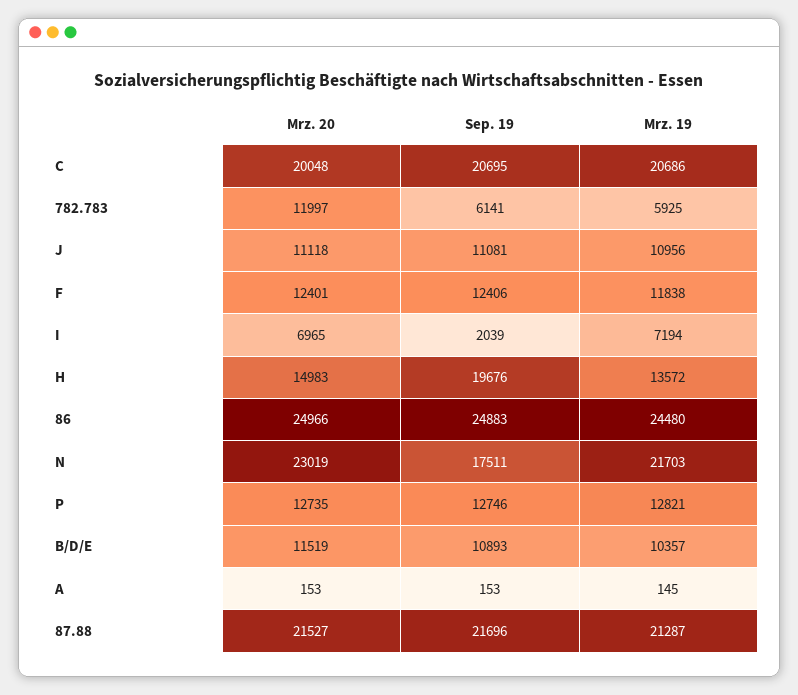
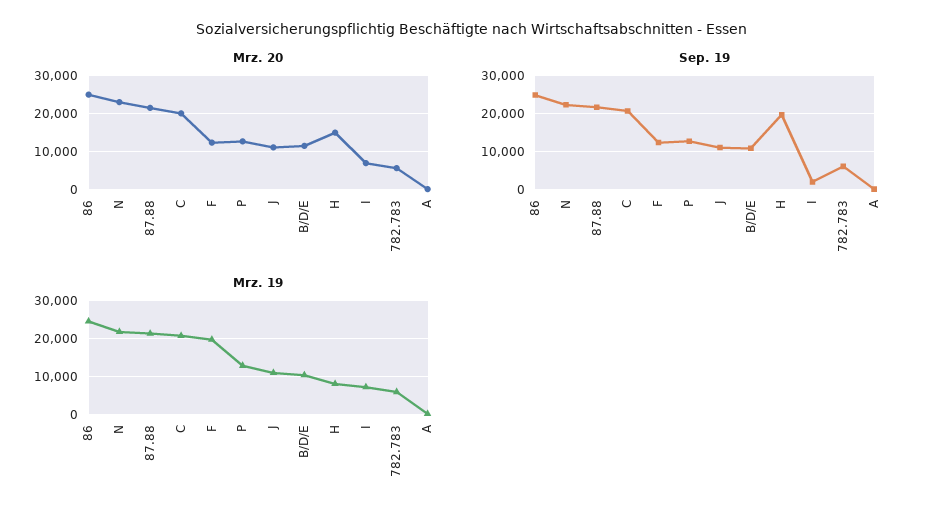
Mrz. 20, 782.783: 11997 -> 6000
Mrz. 19, F: 11838 -> 20000
Mrz. 19, H: 13572 -> 8000
Sep. 19, N: 17511 -> 22000

